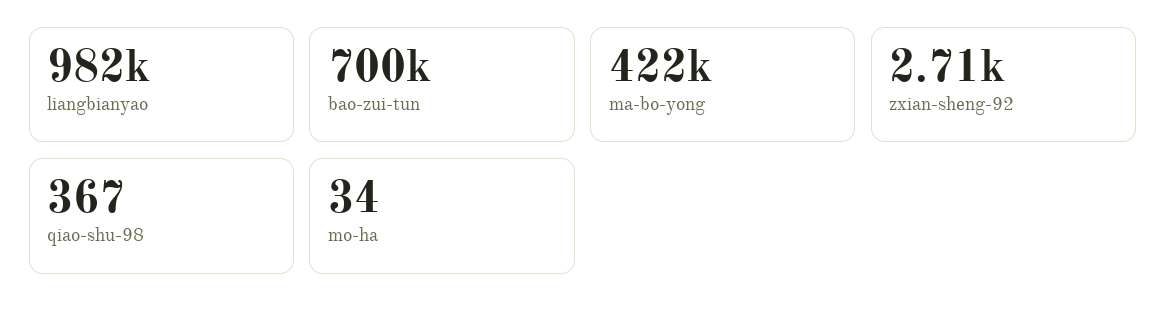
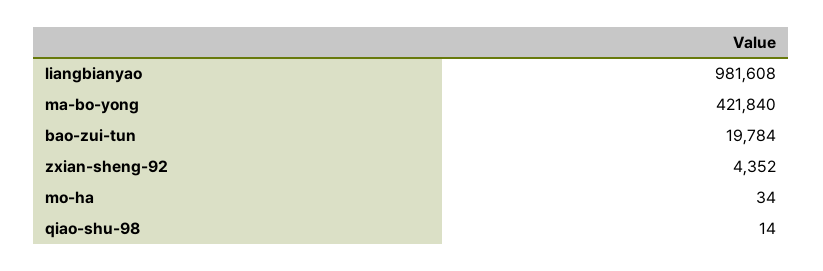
bao-zui-tun: 700000 -> 19784
zxian-sheng-92: 2710 -> 4352
qiao-shu-98: 367 -> 14

